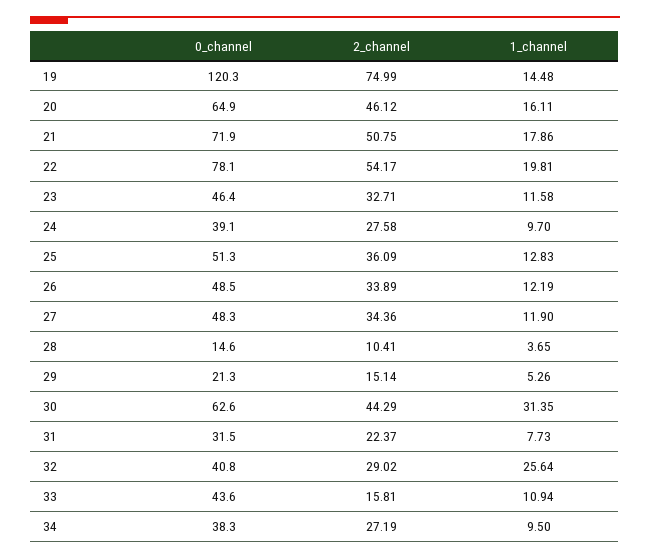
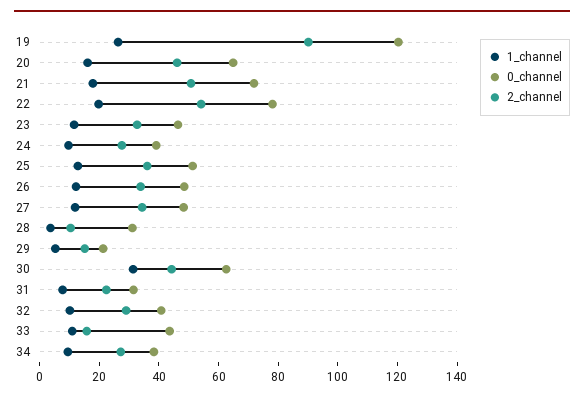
2_channel, 19: 74.99 -> 90
1_channel, 19: 14.48 -> 25
0_channel, 28: 14.6 -> 30
1_channel, 32: 25.64 -> 10

